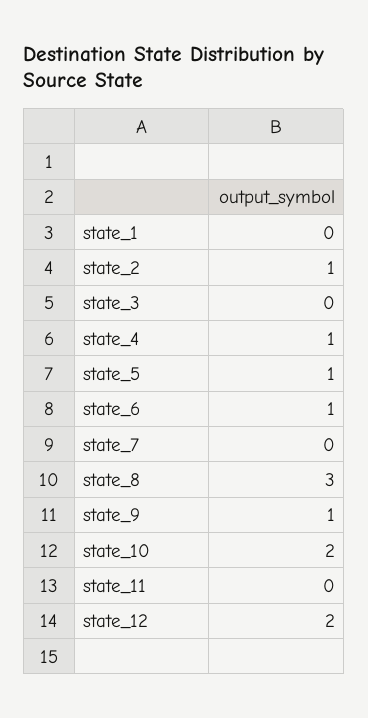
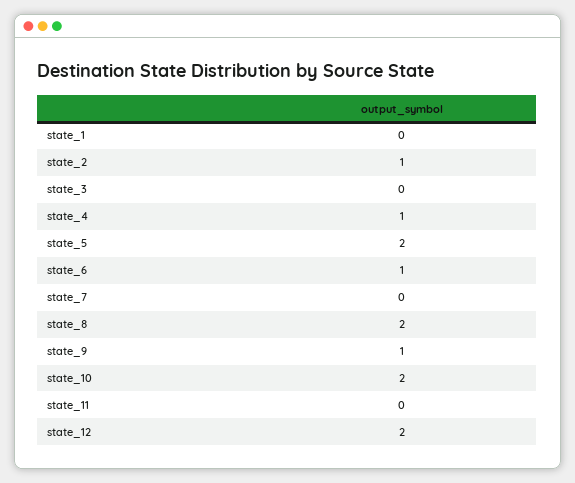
state_5: 1 -> 2
state_8: 3 -> 2

